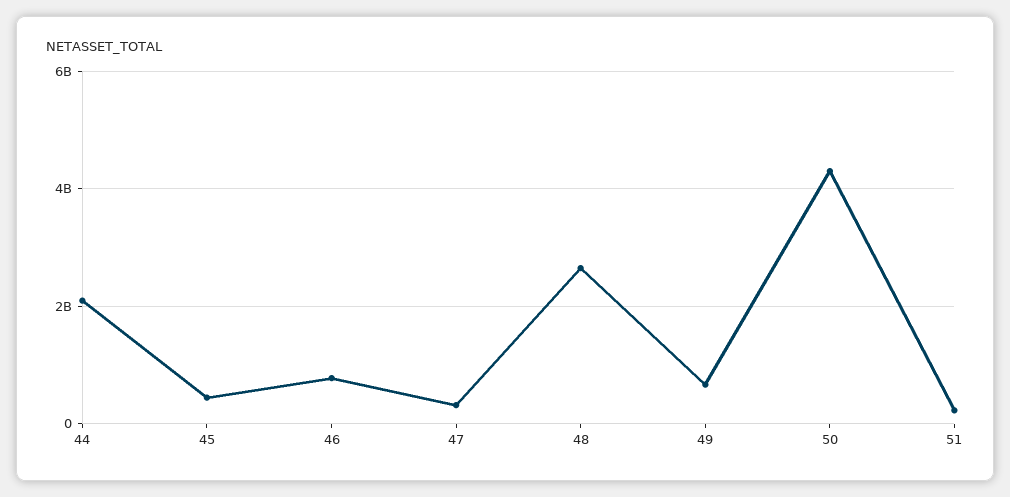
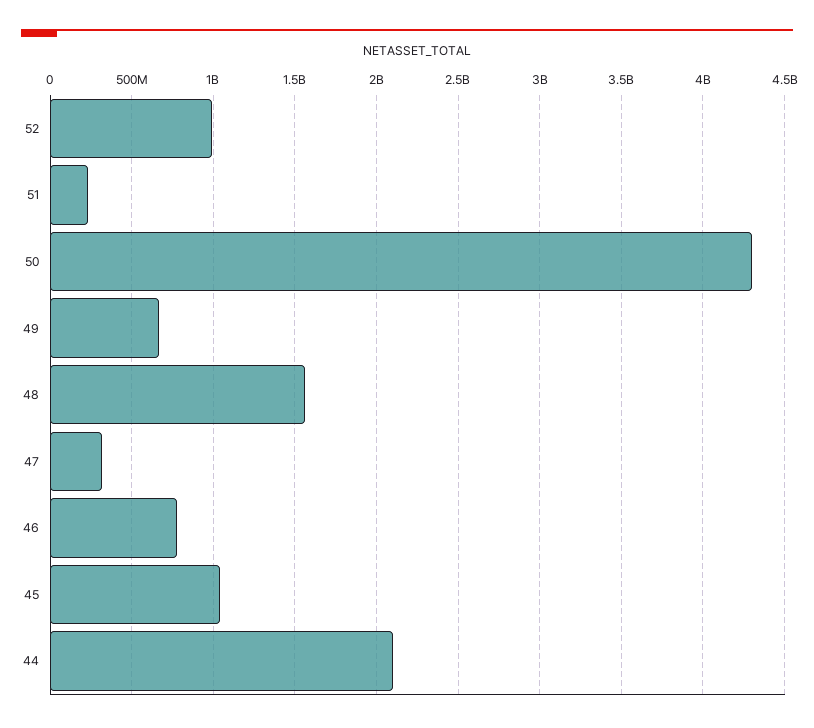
45: 400000000 -> 1050000000
48: 2600000000 -> 1550000000
52: none -> 1000000000

